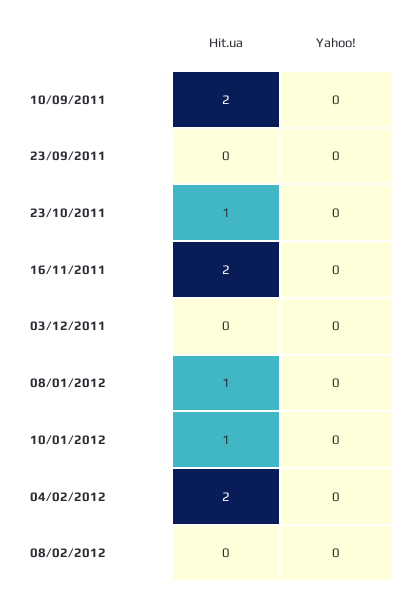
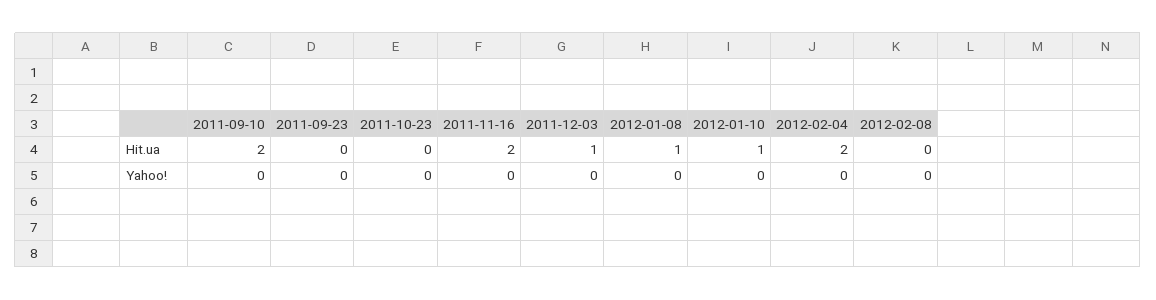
Hit.ua, 23/10/2011: 1 -> 0
Hit.ua, 03/12/2011: 0 -> 1

